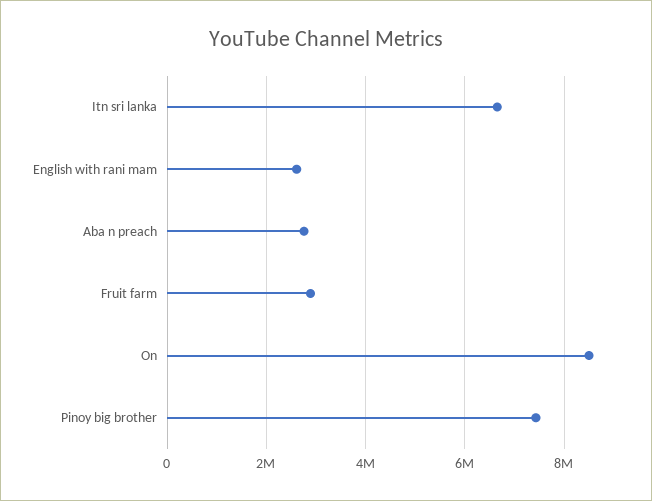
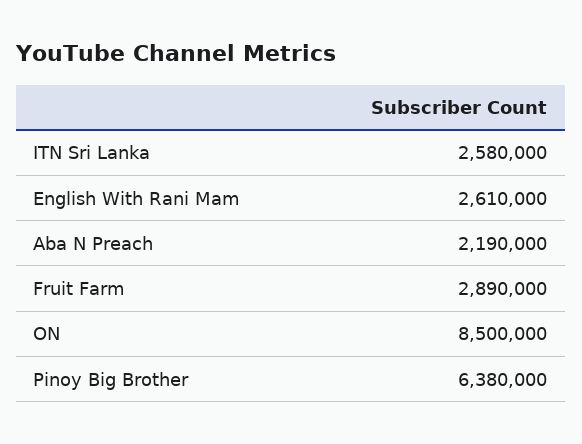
Itn sri lanka: 6600000 -> 2580000
Aba n preach: 2800000 -> 2190000
Pinoy big brother: 7400000 -> 6380000

